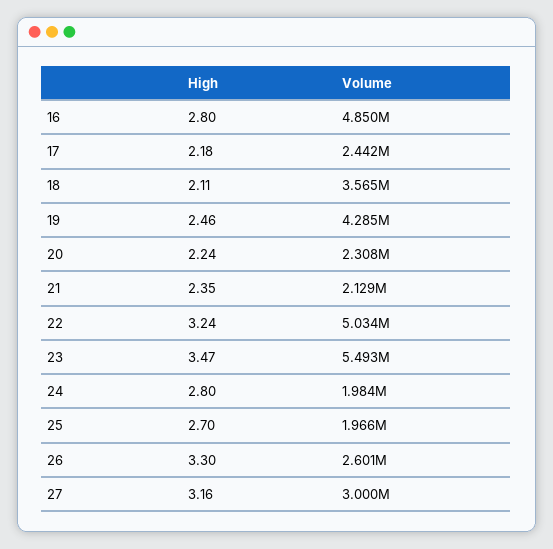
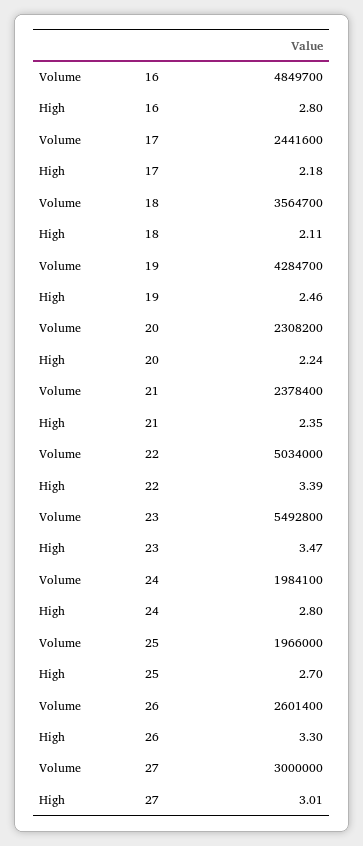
Volume, 21: 2129000 -> 2378400
High, 22: 3.24 -> 3.39
High, 27: 3.16 -> 3.01

